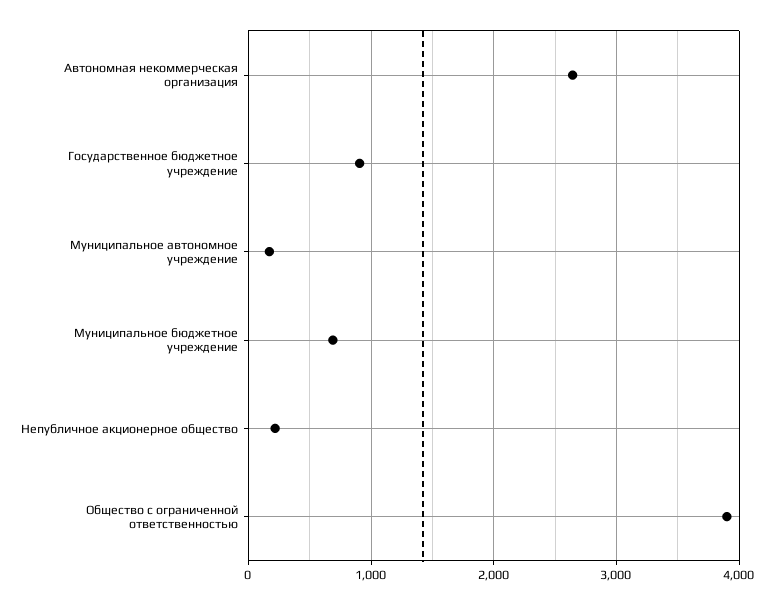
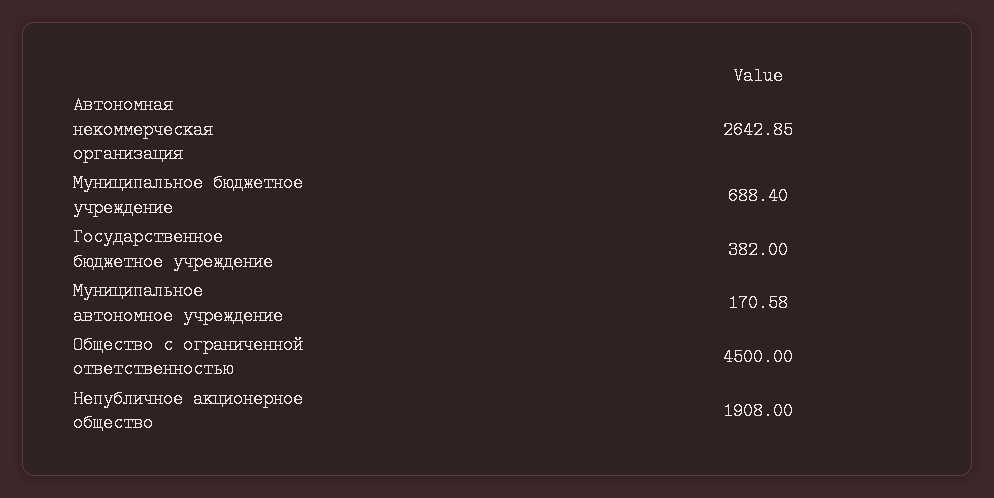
Государственное бюджетное учреждение: 900 -> 382
Непубличное акционерное общество: 200 -> 1908
Общество с ограниченной ответственностью: 3900 -> 4500

